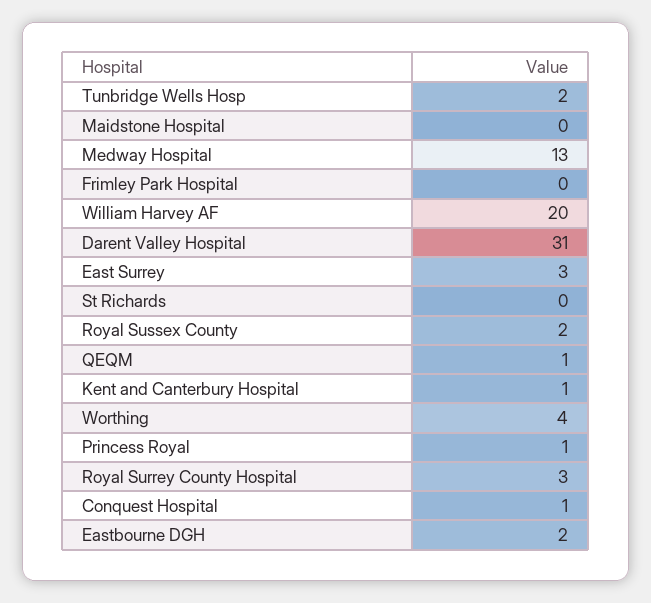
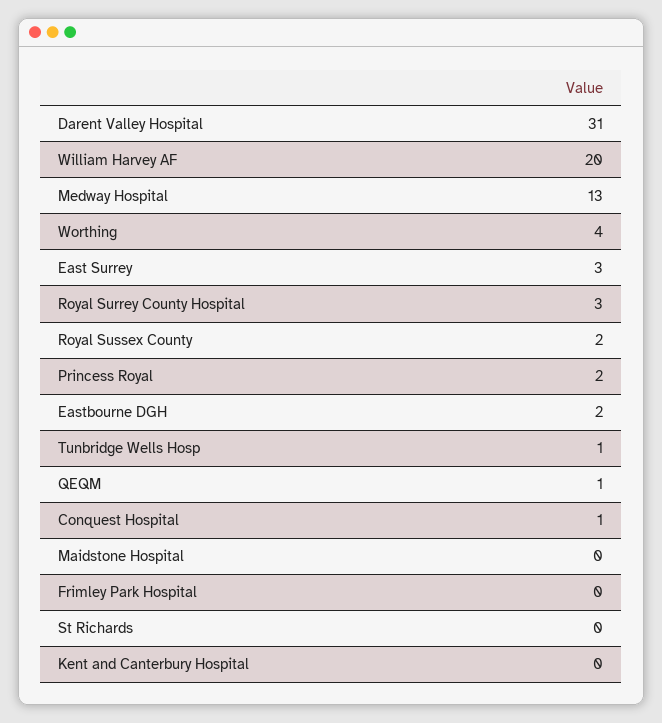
Tunbridge Wells Hosp: 2 -> 1
Kent and Canterbury Hospital: 1 -> 0
Princess Royal: 1 -> 2

